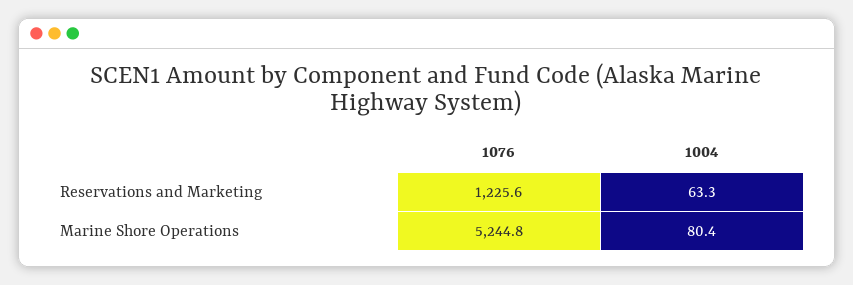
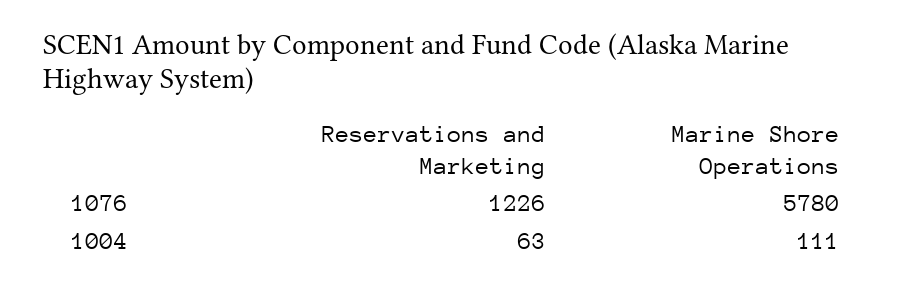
1076, Marine Shore Operations: 5244.8 -> 5780
1004, Marine Shore Operations: 80.4 -> 111

